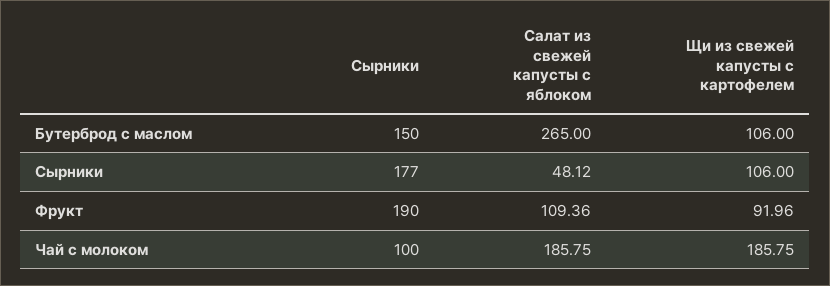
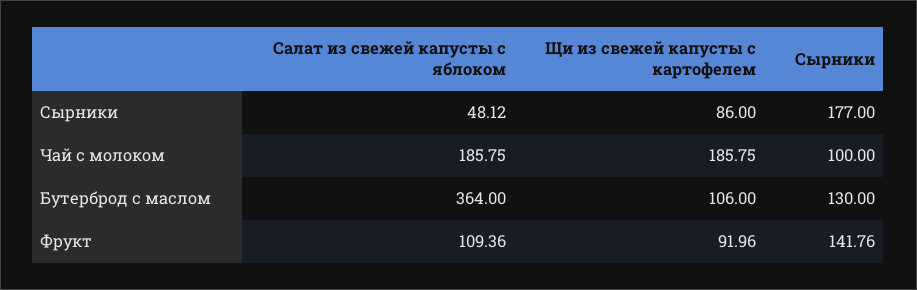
Сырники, Бутерброд с маслом: 150 -> 130
Салат из свежей капусты с яблоком, Бутерброд с маслом: 265 -> 364
Щи из свежей капусты с картофелем, Сырники: 106 -> 86
Сырники, Фрукт: 190 -> 141.76

